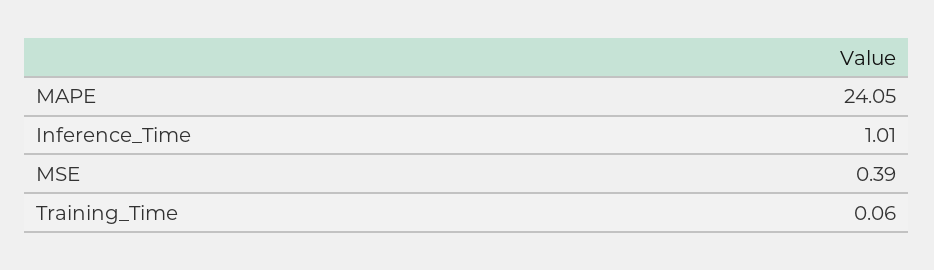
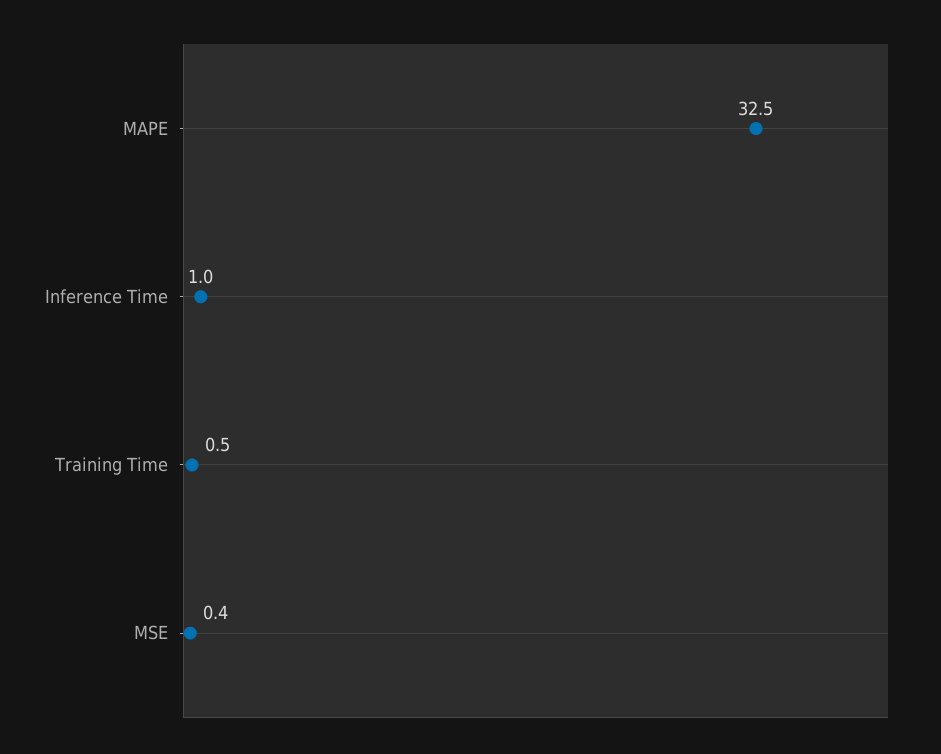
MAPE: 24.05 -> 32.5
Training_Time: 0.06 -> 0.5

